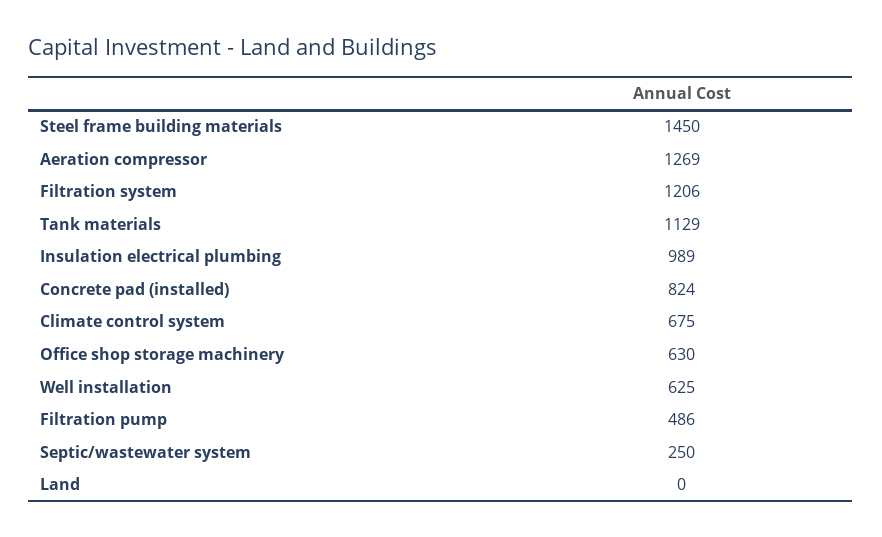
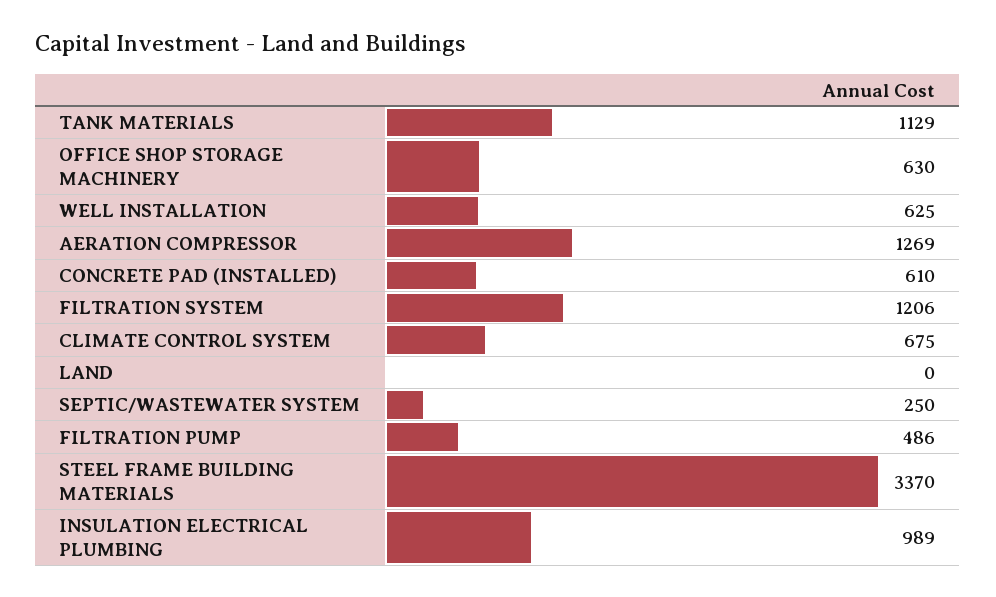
Steel frame building materials: 1450 -> 3370
Concrete pad (installed): 824 -> 610

